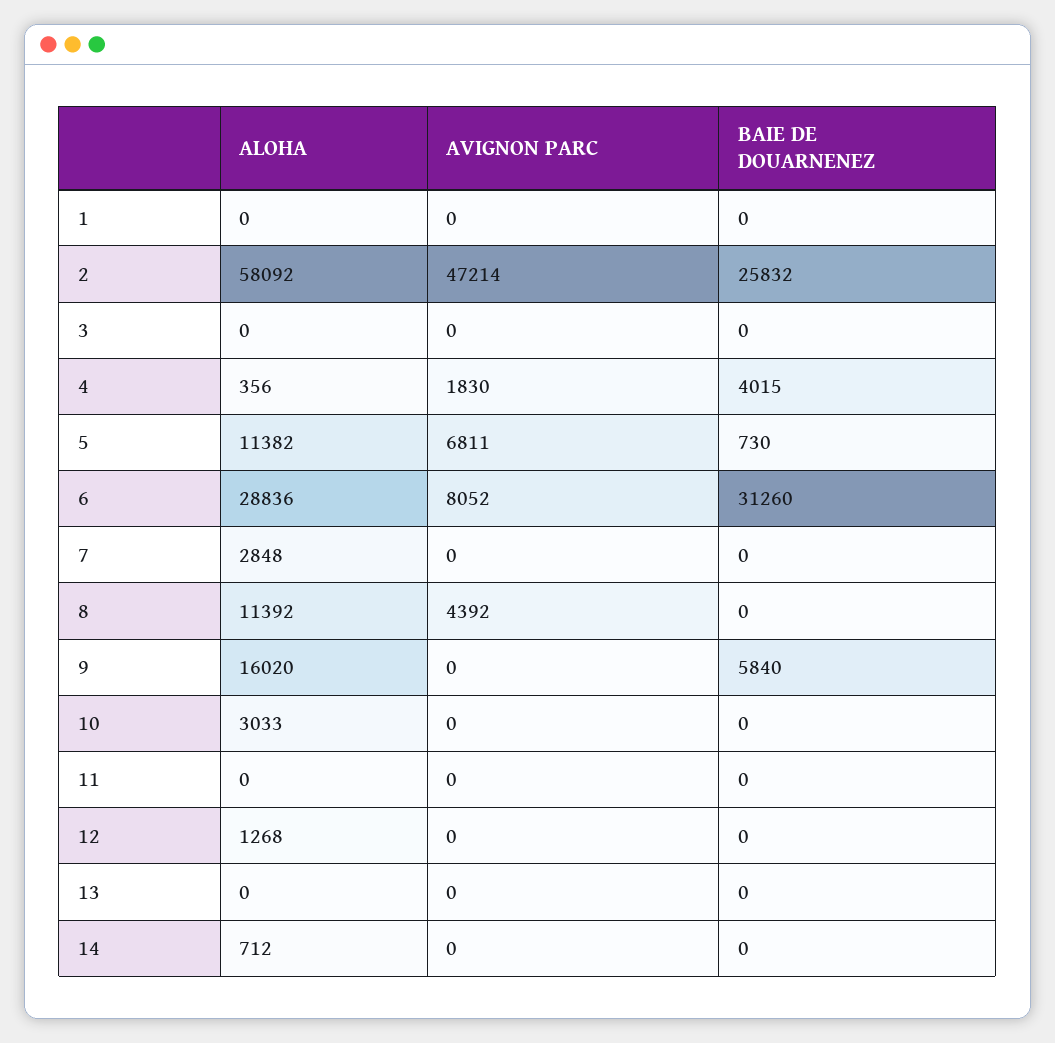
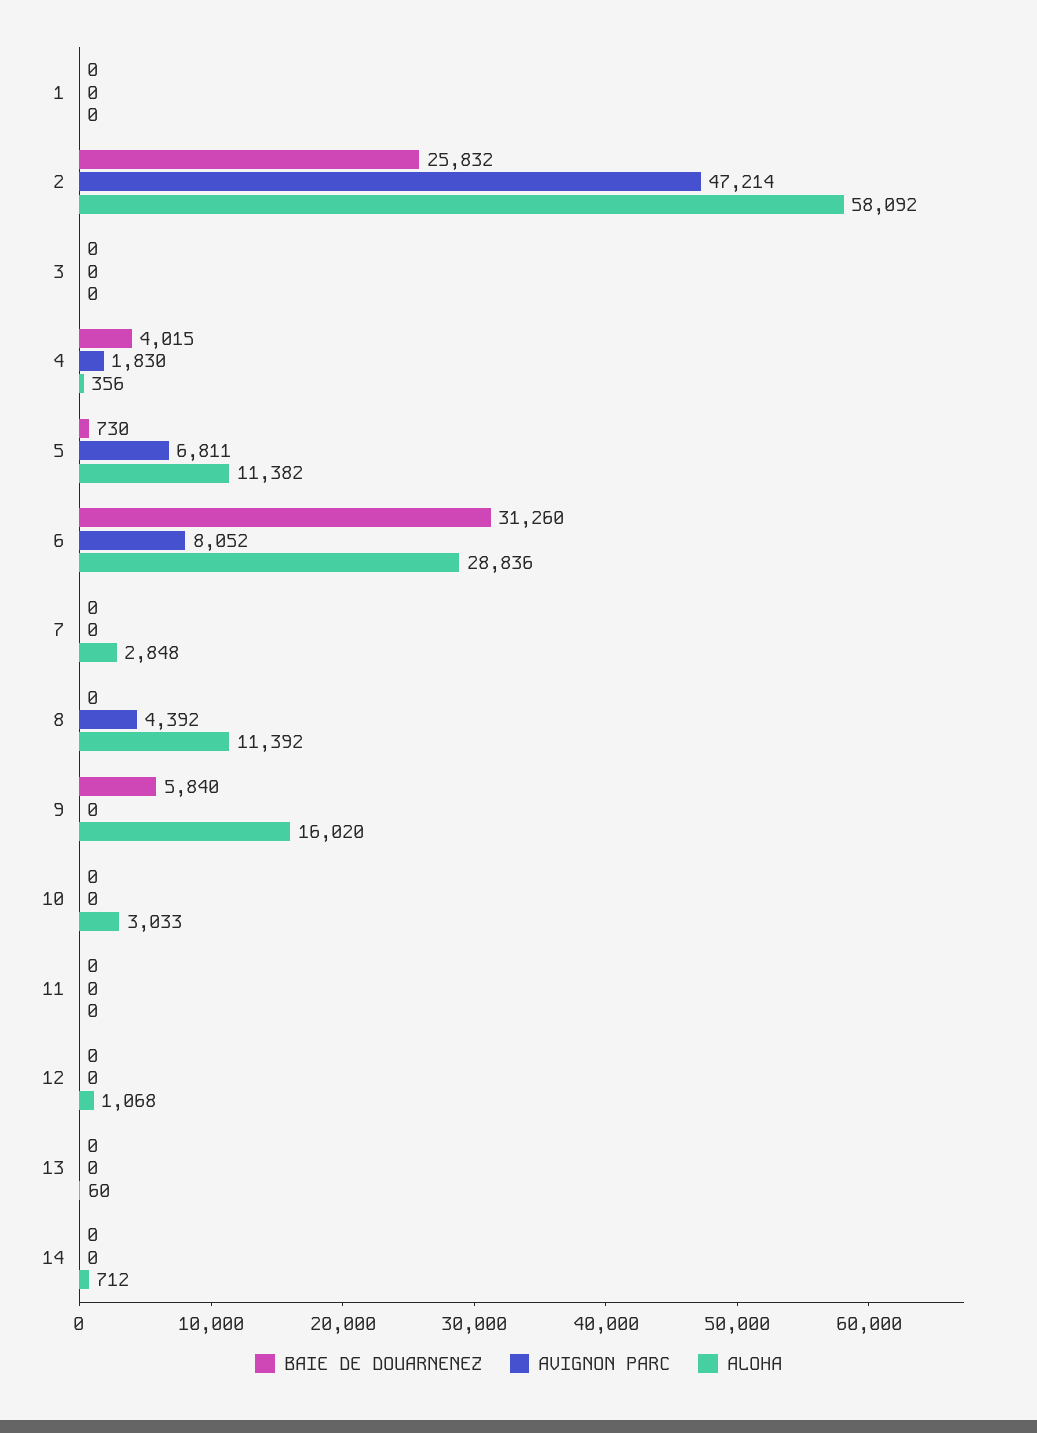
ALOHA, 12: 1268 -> 1068
ALOHA, 13: 0 -> 60

